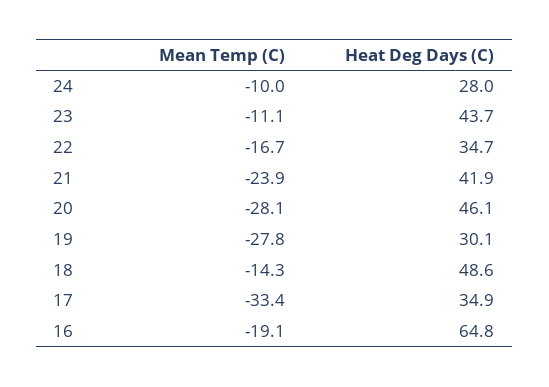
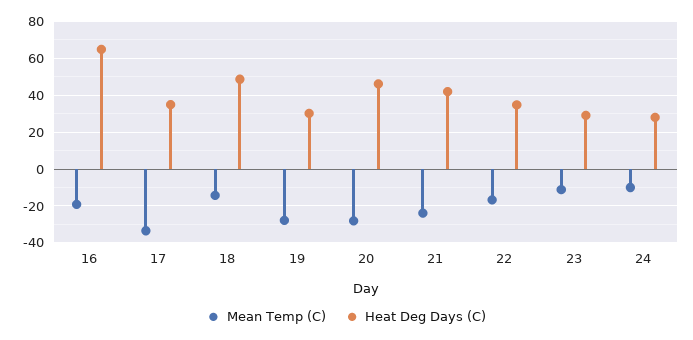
Heat Deg Days (C), 23: 43.7 -> 30

